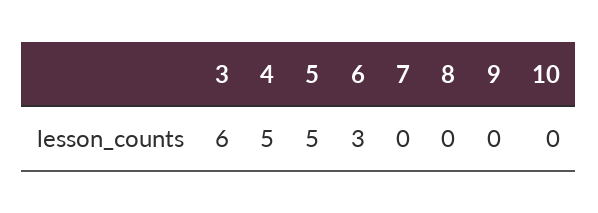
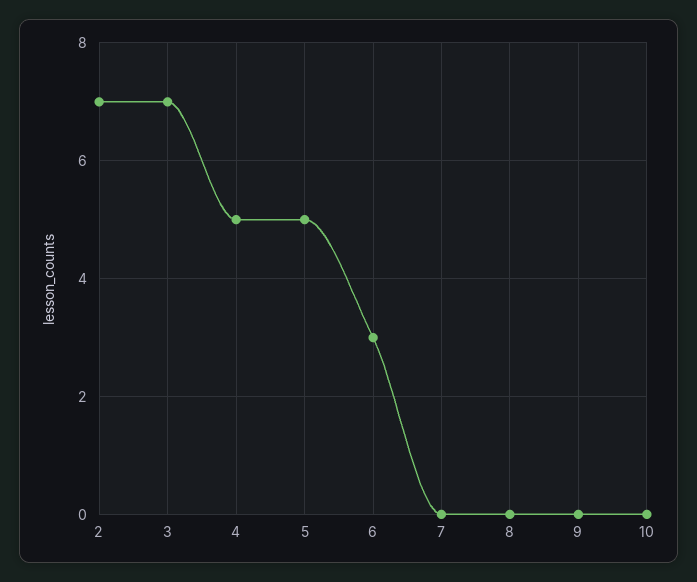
3: 6 -> 7
2: none -> 7

